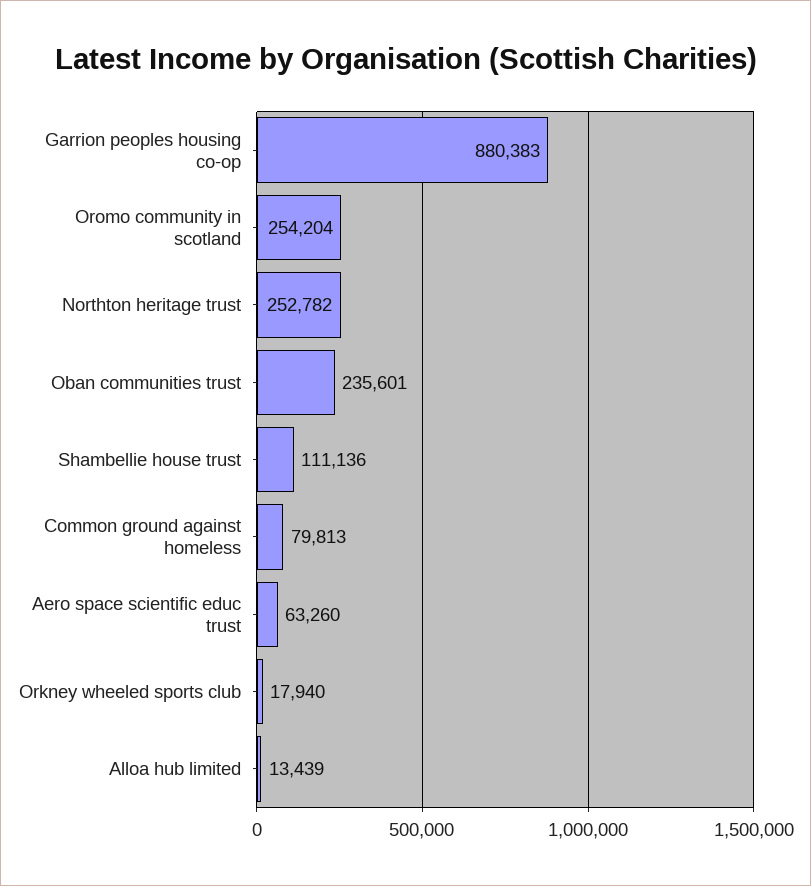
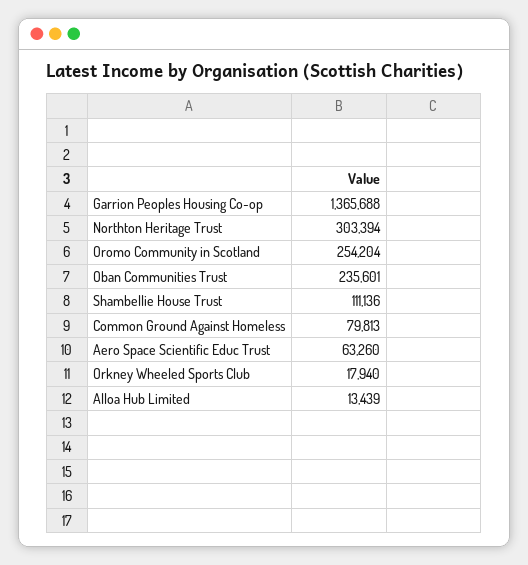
Garrion peoples housing co-op: 880383 -> 1365688
Northton heritage trust: 252782 -> 303394

